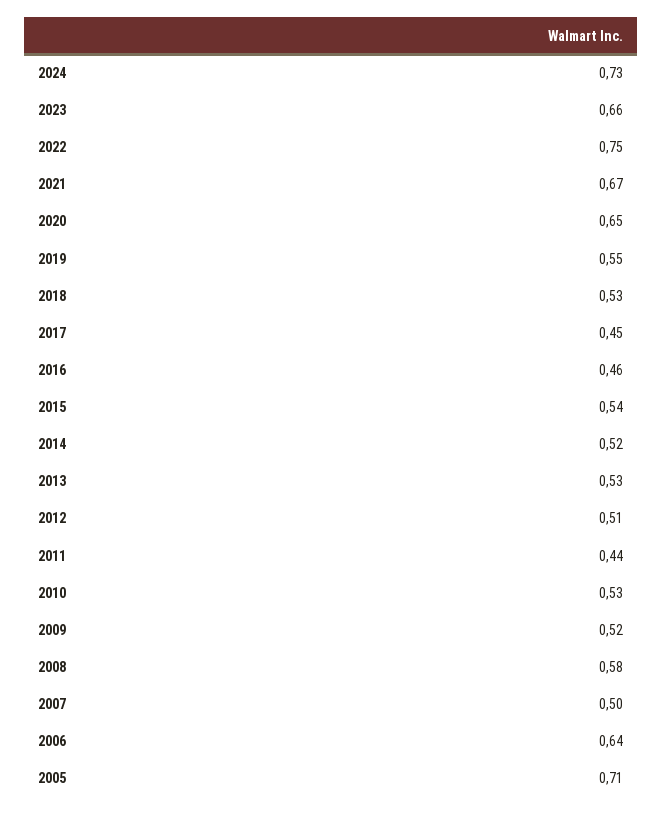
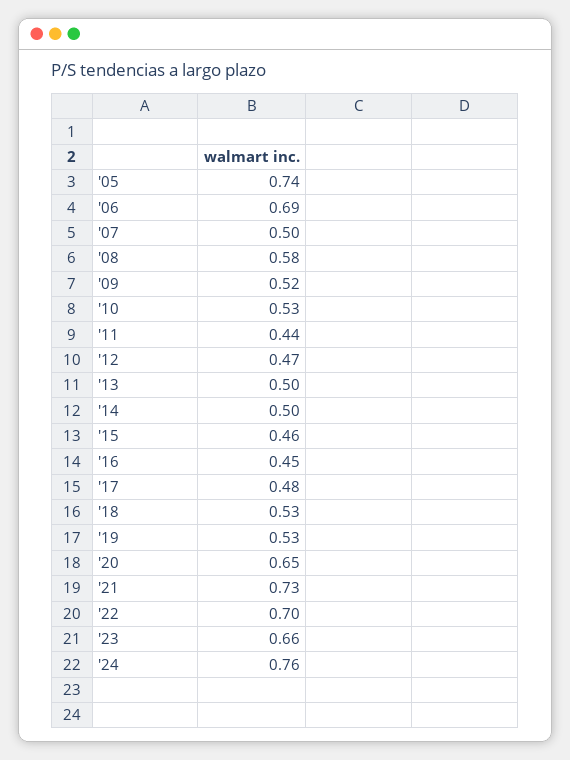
2024: 0.73 -> 0.76
2022: 0.75 -> 0.7
2021: 0.67 -> 0.73
2019: 0.55 -> 0.53
2017: 0.45 -> 0.48
2016: 0.46 -> 0.45
2015: 0.54 -> 0.46
2014: 0.52 -> 0.5
2013: 0.53 -> 0.5
2012: 0.51 -> 0.47
2006: 0.64 -> 0.69
2005: 0.71 -> 0.74

